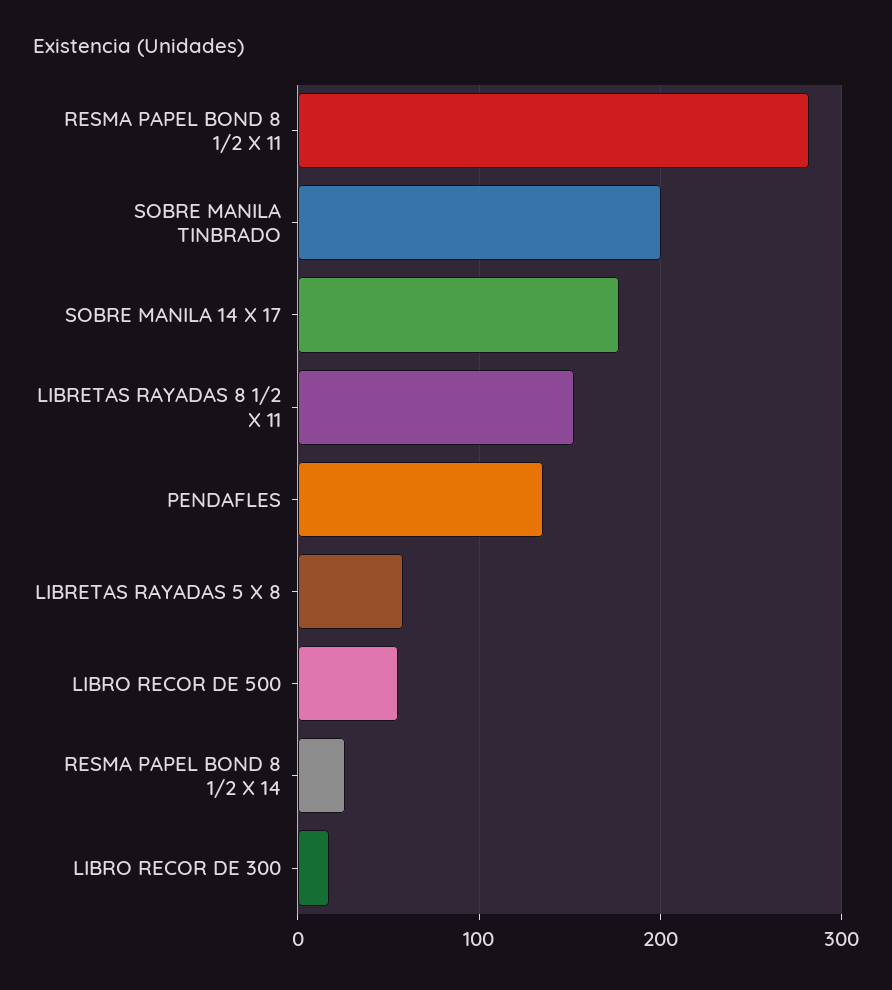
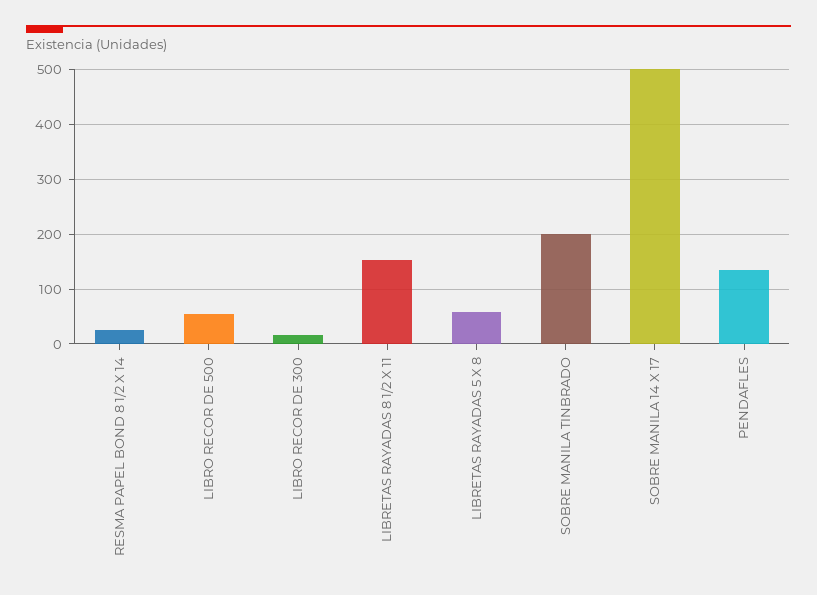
RESMA PAPEL BOND 8 1/2 X 11: 280 -> none
SOBRE MANILA 14 X 17: 180 -> 500

